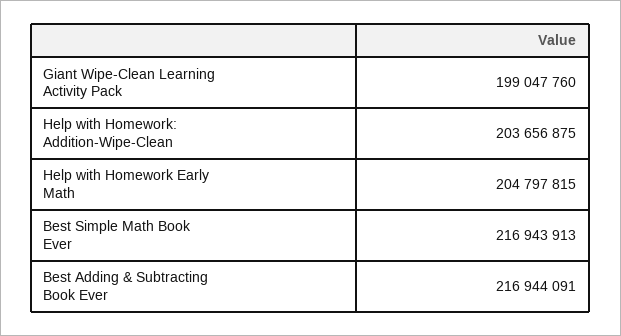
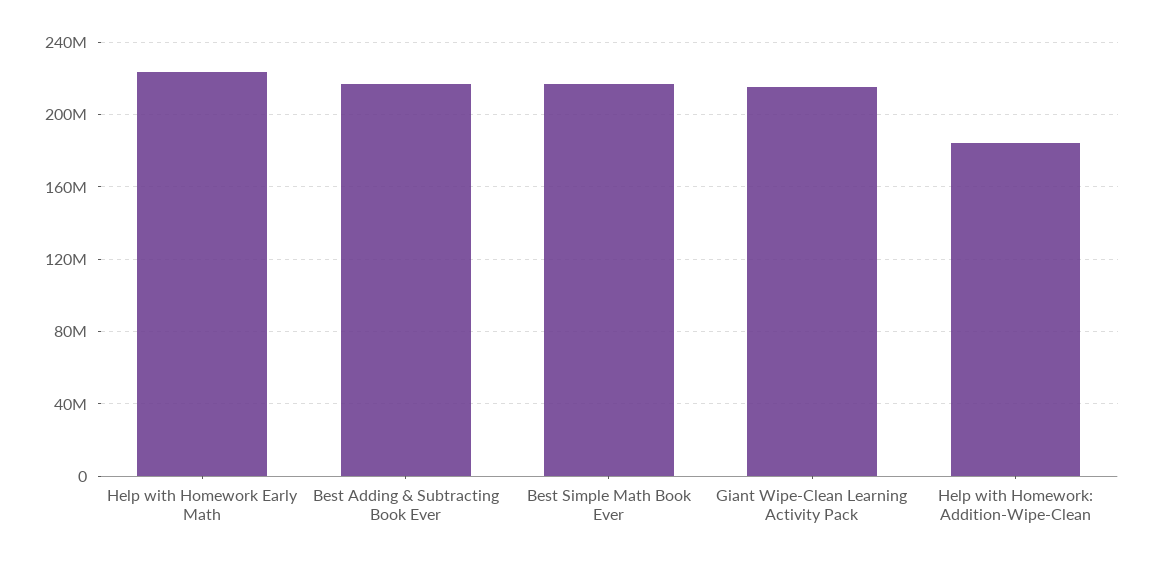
Giant Wipe-Clean Learning Activity Pack: 199047760 -> 215000000
Help with Homework: Addition-Wipe-Clean: 203656875 -> 185000000
Help with Homework Early Math: 204797815 -> 225000000

